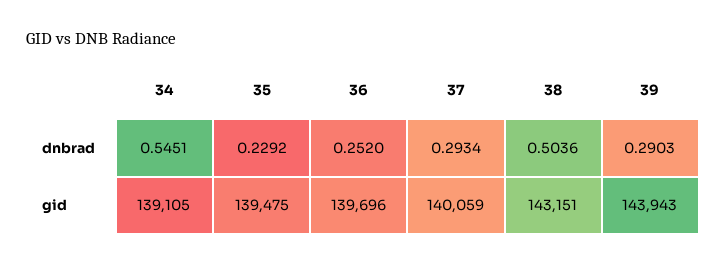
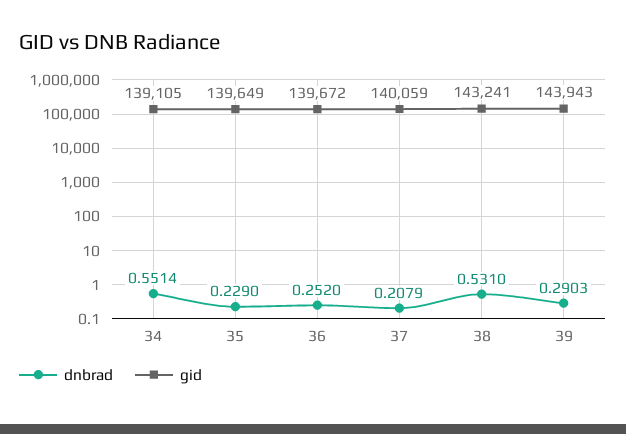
dnbrad, 34: 0.5451 -> 0.5514
dnbrad, 35: 0.2292 -> 0.229
dnbrad, 37: 0.2934 -> 0.2079
dnbrad, 38: 0.5036 -> 0.531
gid, 35: 139475 -> 139649
gid, 36: 139696 -> 139672
gid, 38: 143151 -> 143241

